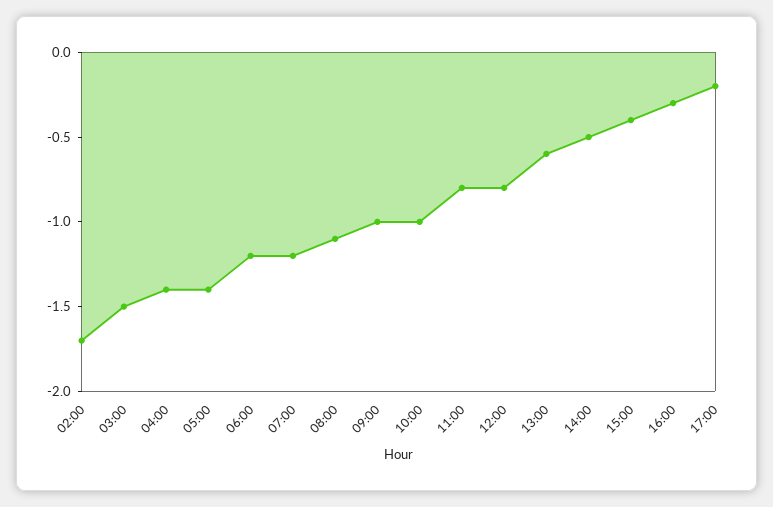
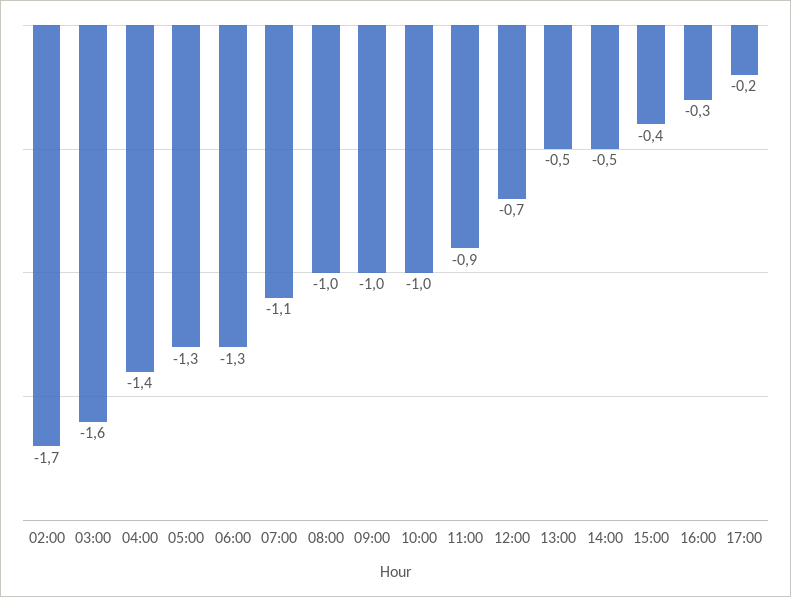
03:00: -1.5 -> -1.6
05:00: -1.4 -> -1.3
06:00: -1.2 -> -1.3
07:00: -1.2 -> -1.1
08:00: -1.1 -> -1
11:00: -0.8 -> -0.9
12:00: -0.8 -> -0.7
13:00: -0.6 -> -0.5

